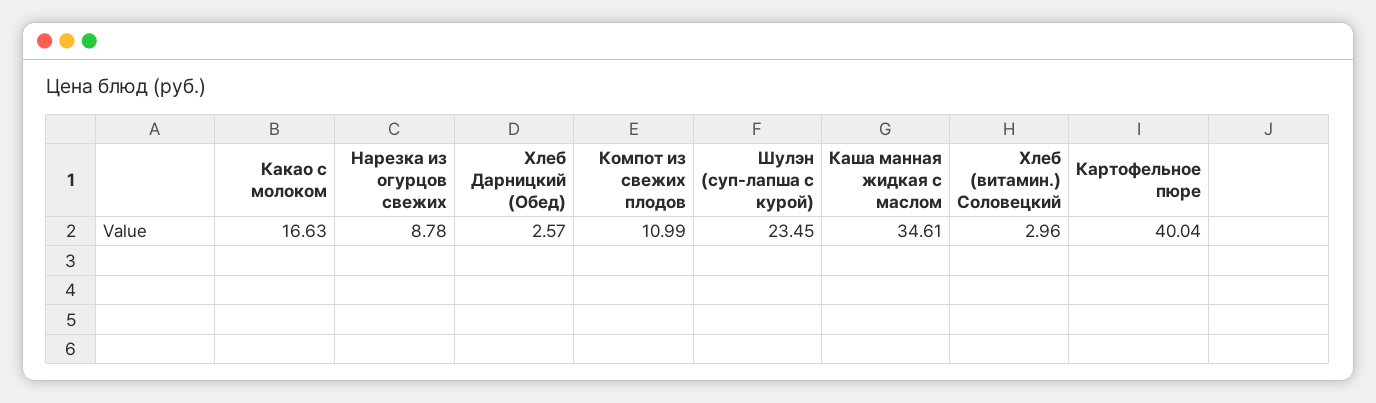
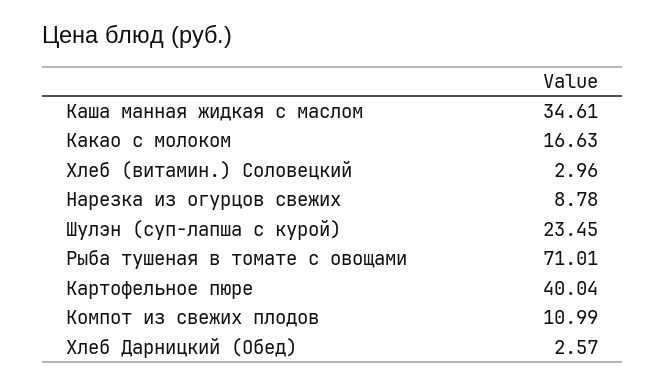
Рыба тушеная в томате с овощами: none -> 71.01

